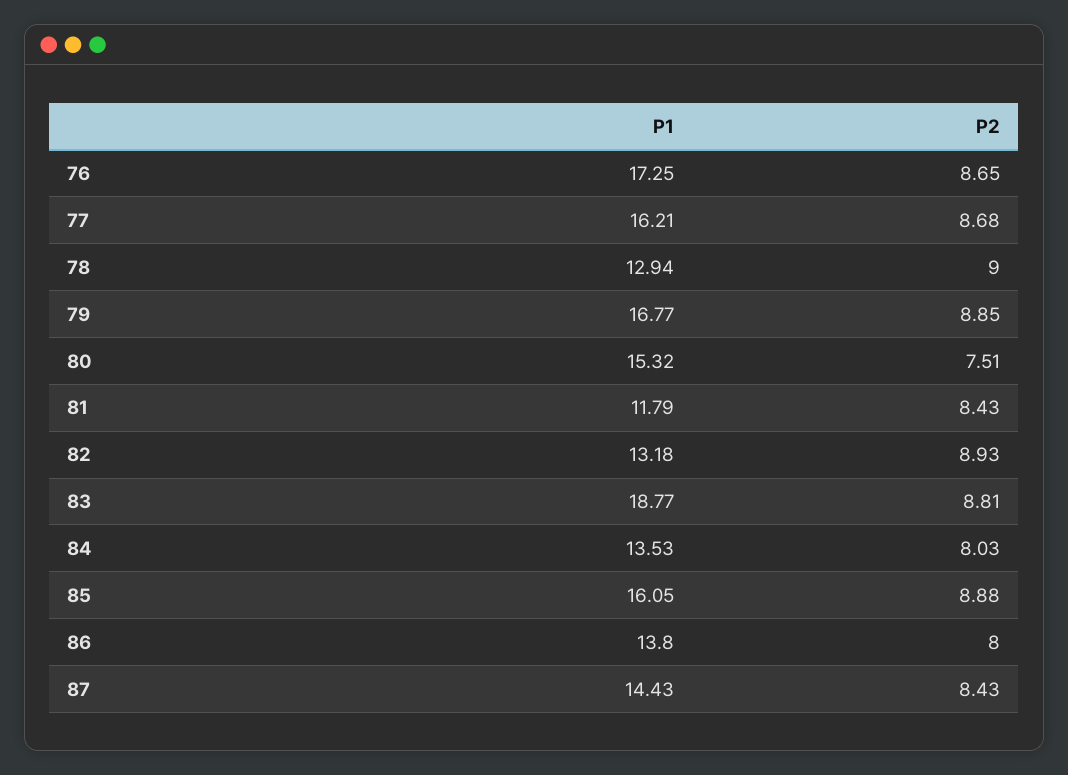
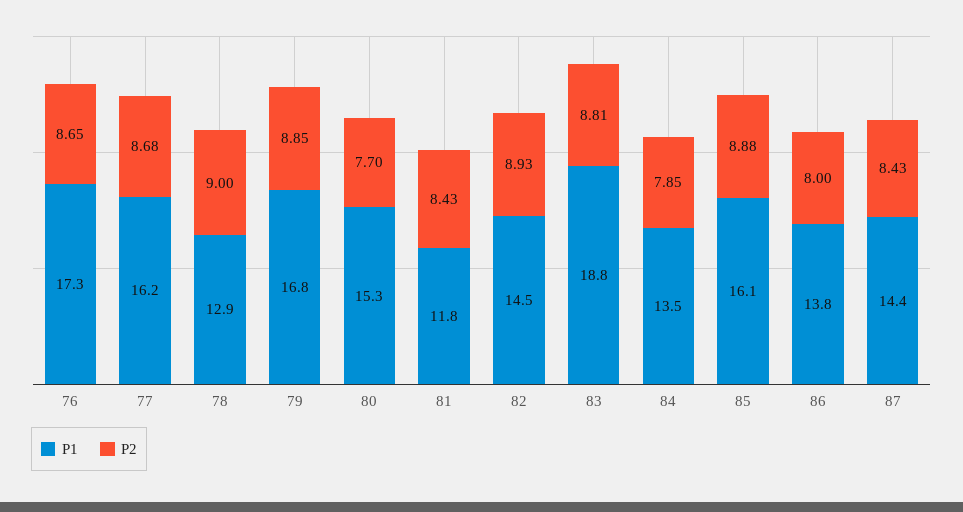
P2, 80: 7.51 -> 7.7
P1, 82: 13.18 -> 14.5
P2, 84: 8.03 -> 7.85

